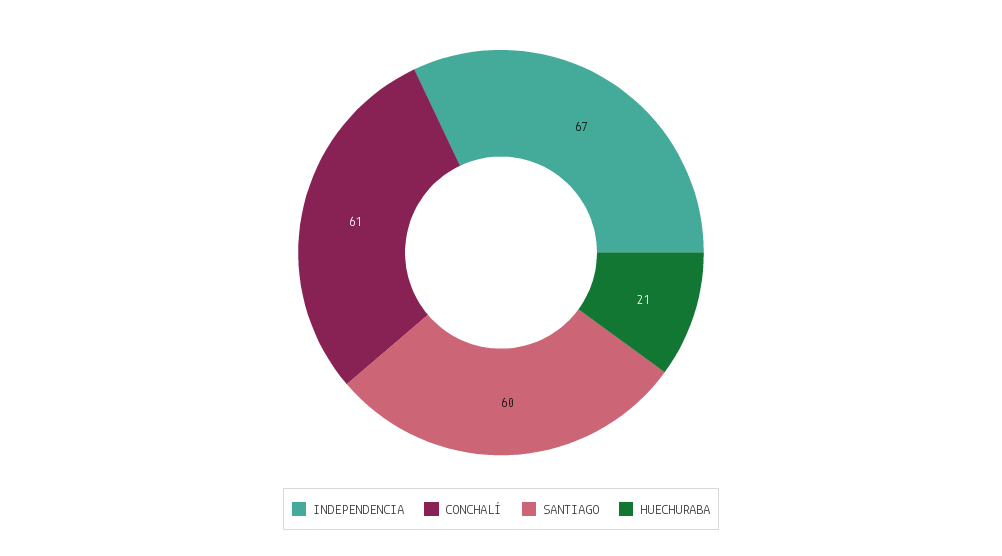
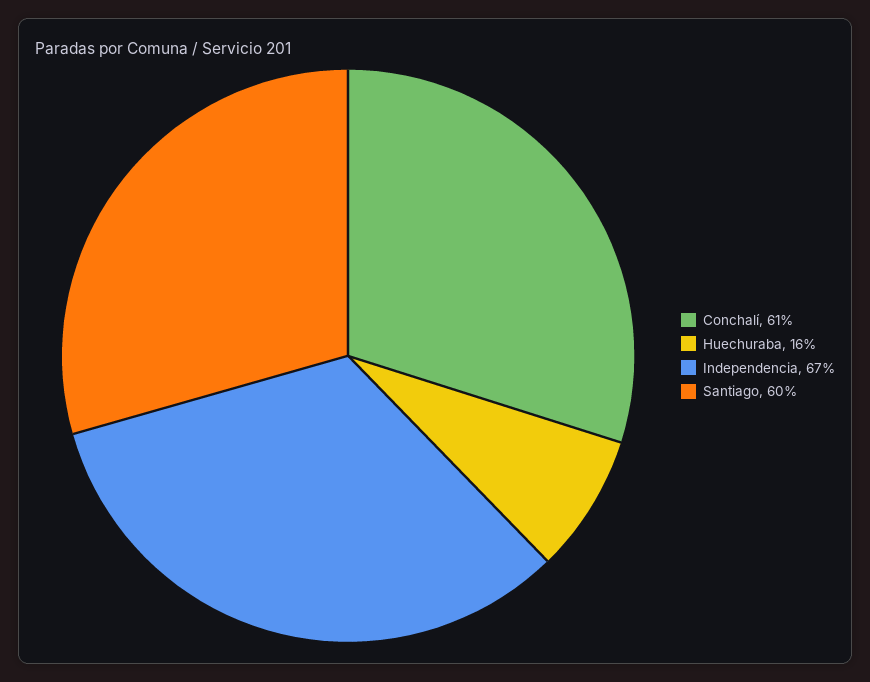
HUECHURABA: 21 -> 16

